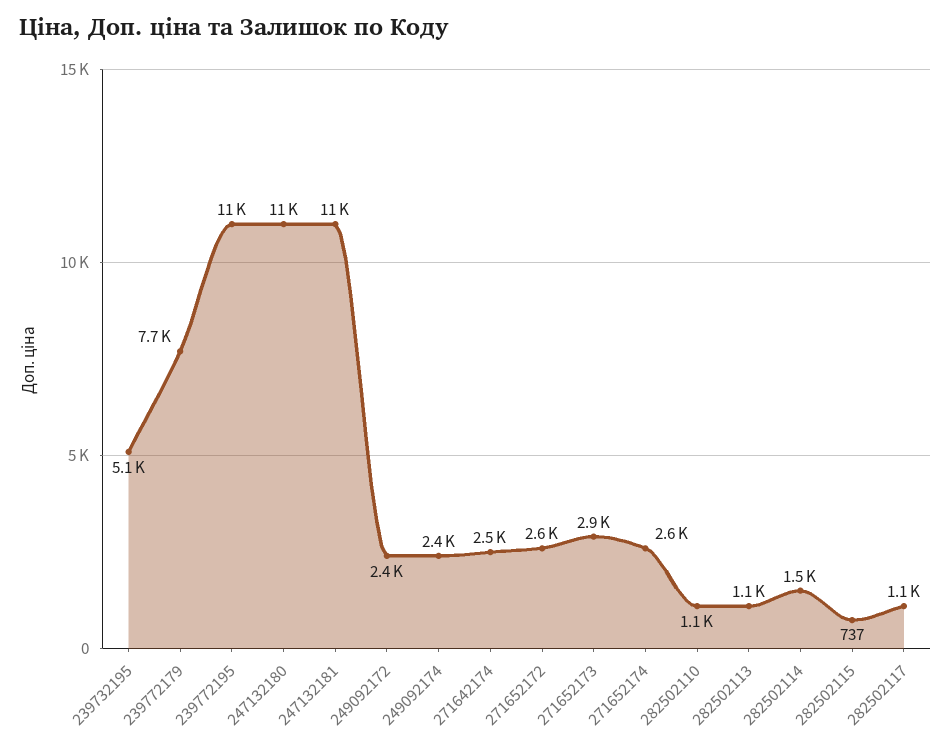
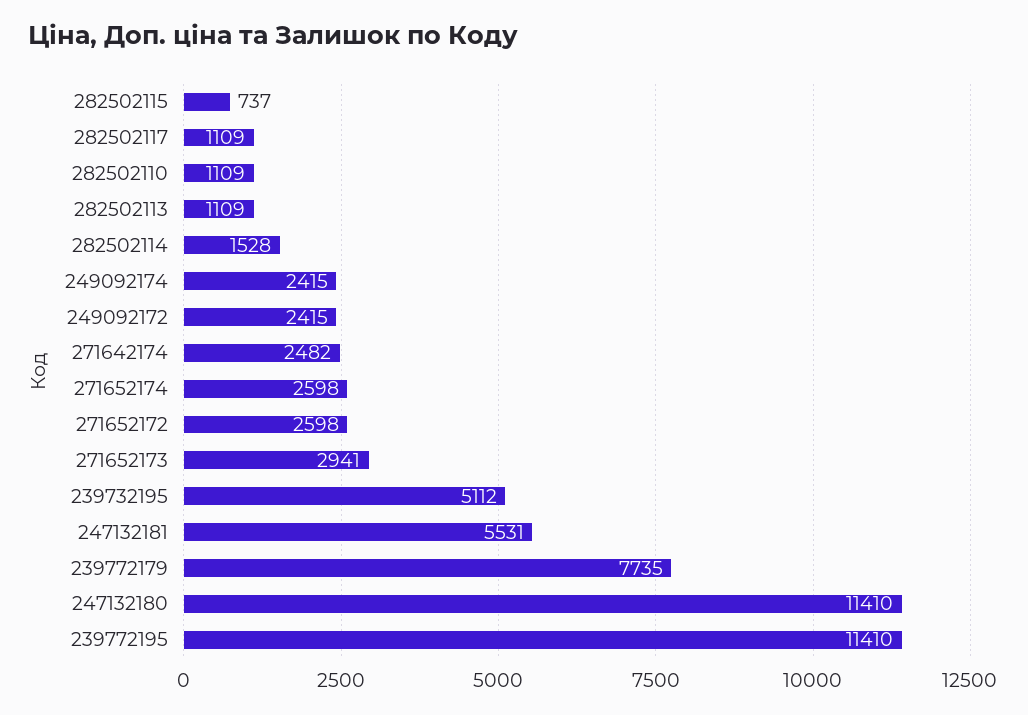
247132181: 11000 -> 5531

